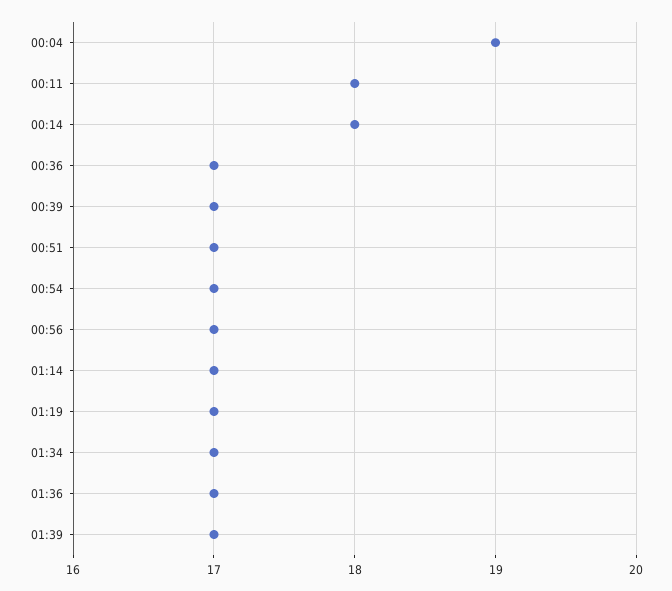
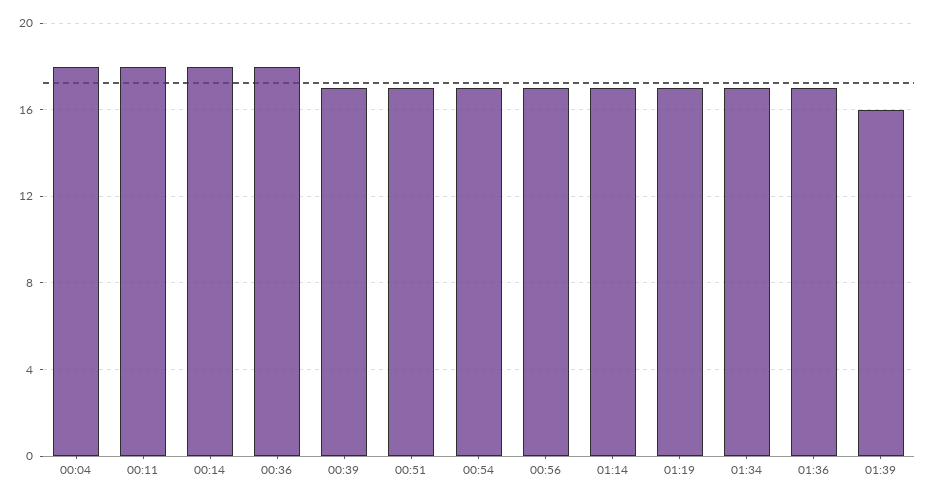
00:04: 19 -> 18
00:36: 17 -> 18
01:39: 17 -> 16

